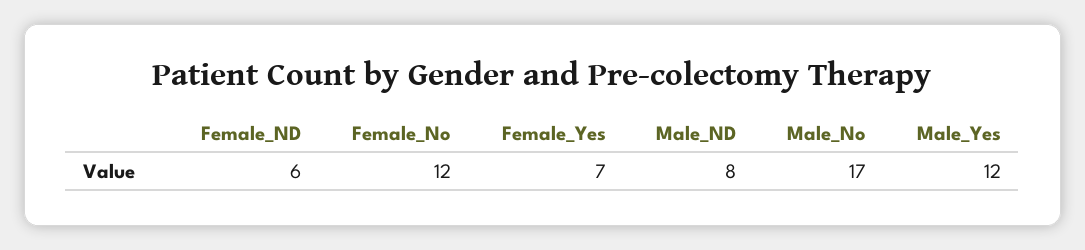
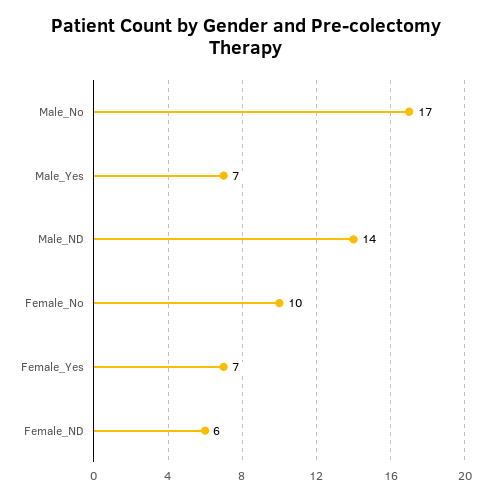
Female_No: 12 -> 10
Male_ND: 8 -> 14
Male_Yes: 12 -> 7

